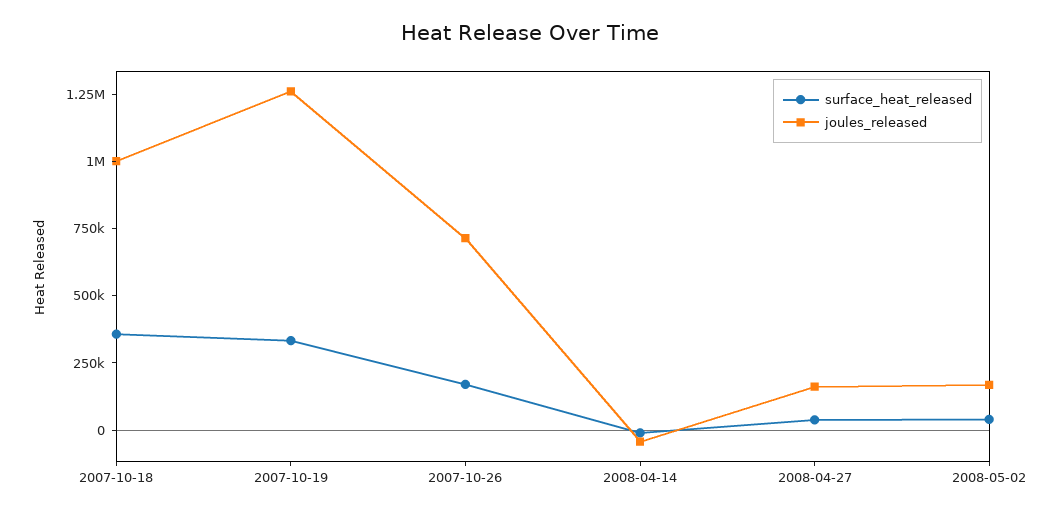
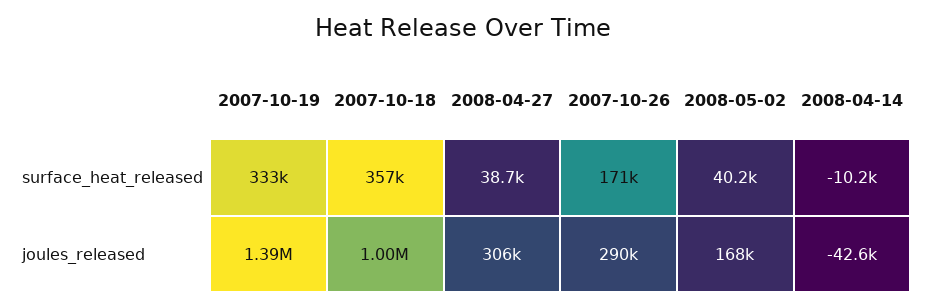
joules_released, 2007-10-19: 1250000 -> 1390000
joules_released, 2007-10-26: 700000 -> 290000
joules_released, 2008-04-27: 150000 -> 306000

